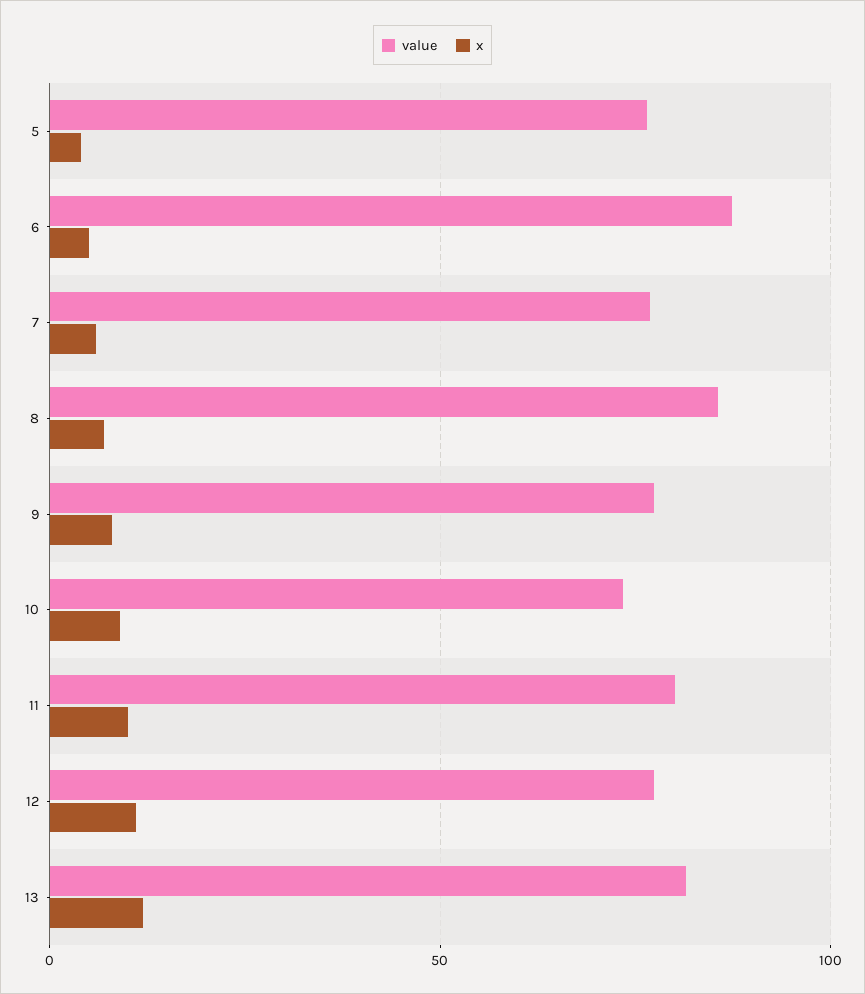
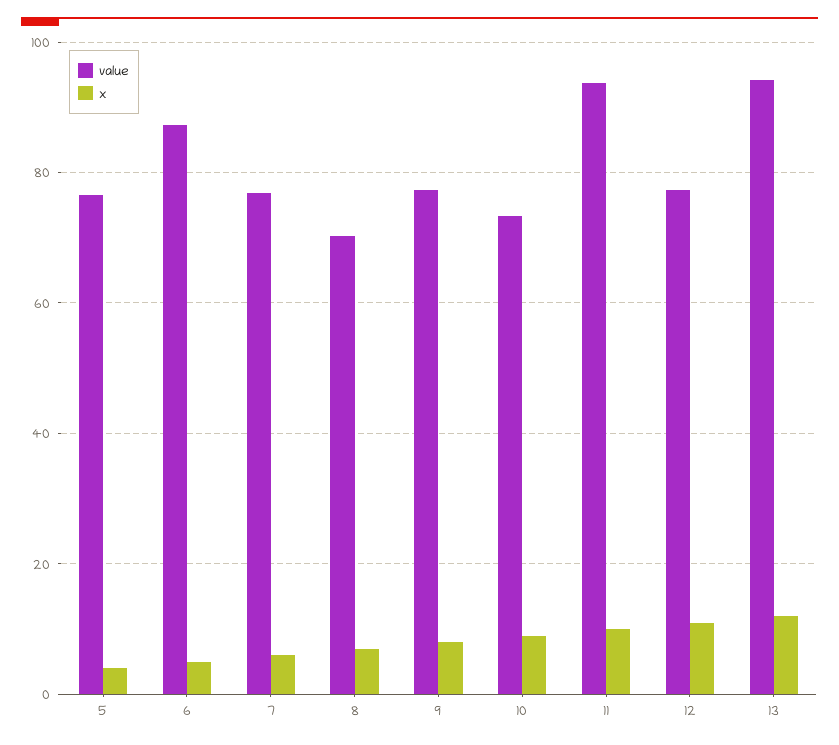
value, 8: 85 -> 70
value, 11: 80 -> 94
value, 13: 80 -> 94

